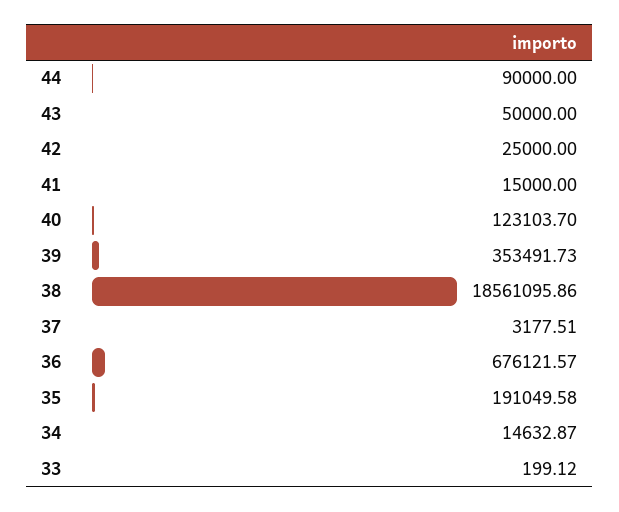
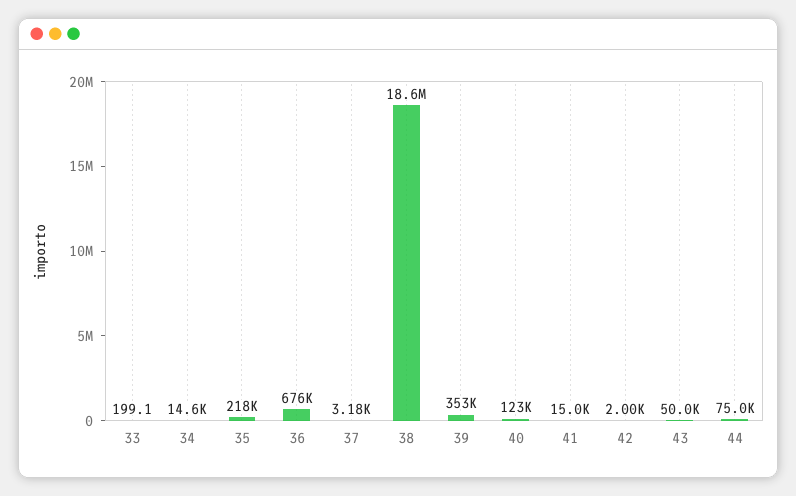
44: 90000 -> 75000
42: 25000 -> 2000
35: 191049.58 -> 218000

